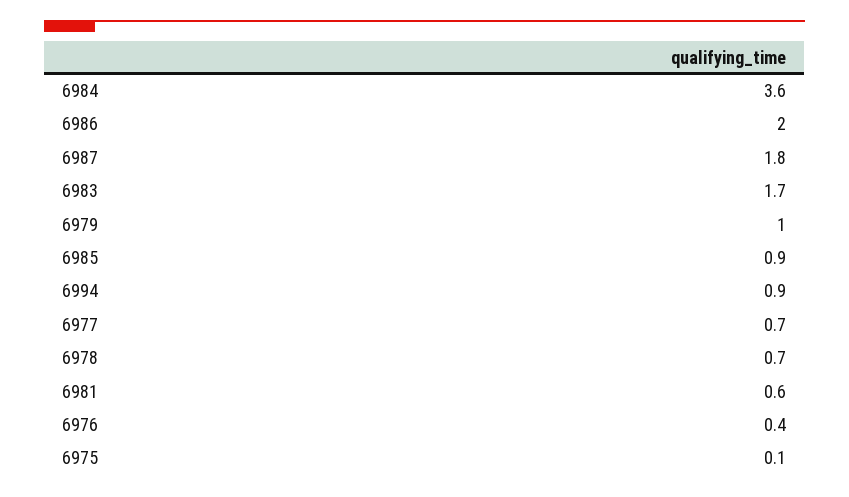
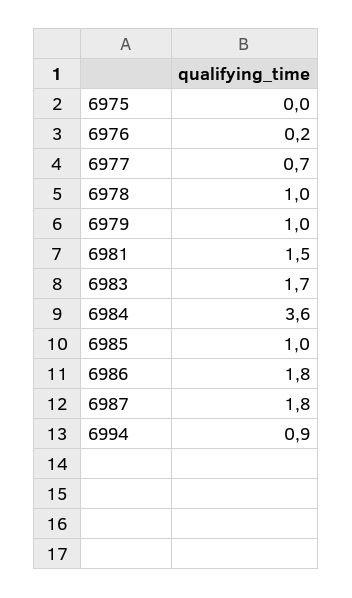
6986: 2 -> 1.8
6985: 0.9 -> 1
6978: 0.7 -> 1
6981: 0.6 -> 1.5
6976: 0.4 -> 0.2
6975: 0.1 -> 0

